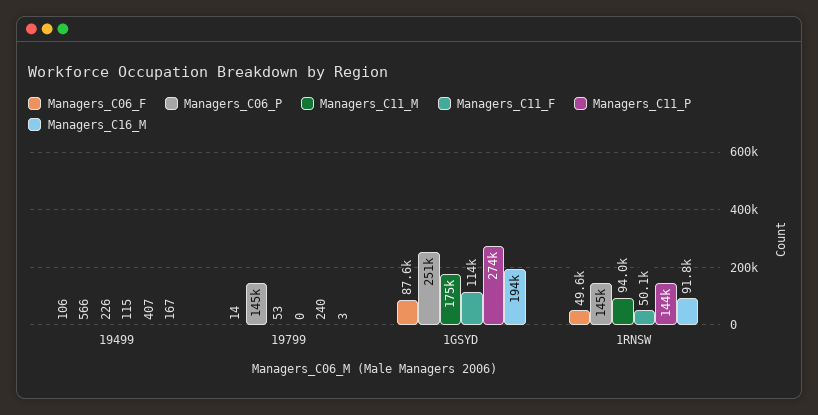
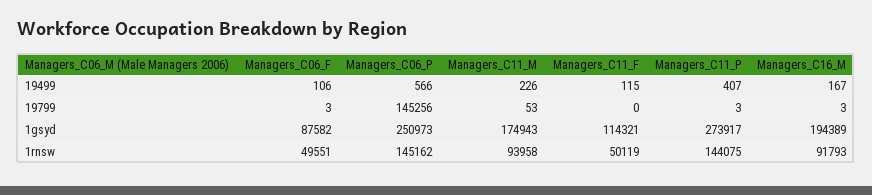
Managers_C06_F, 19799: 14 -> 3
Managers_C11_P, 19799: 240 -> 3

